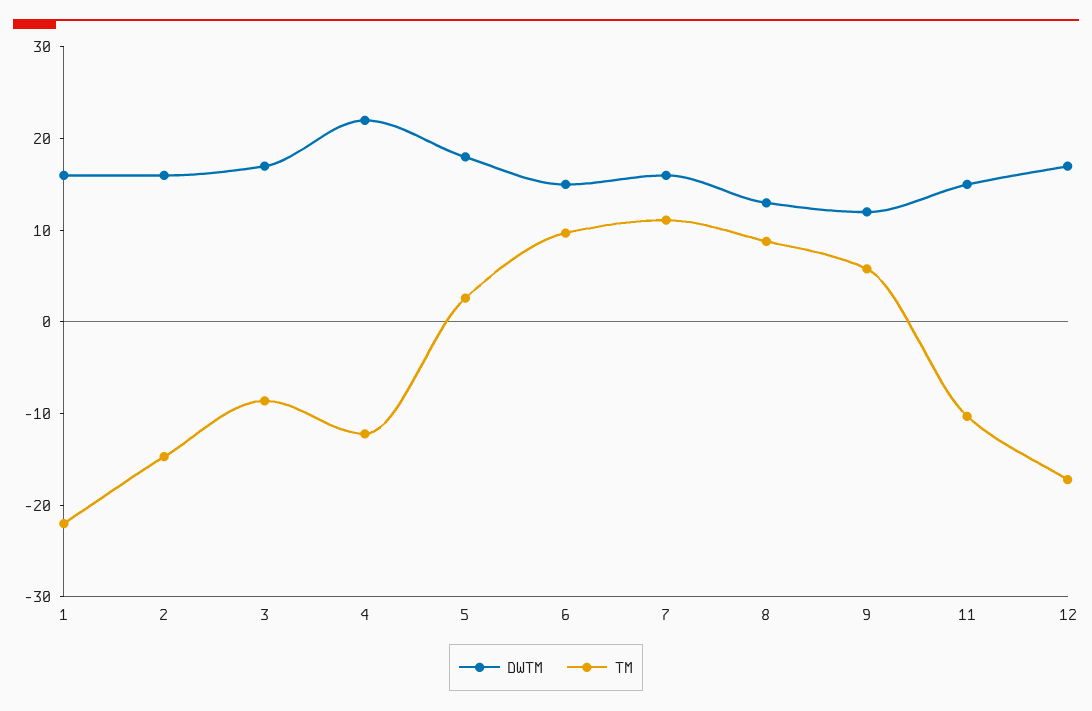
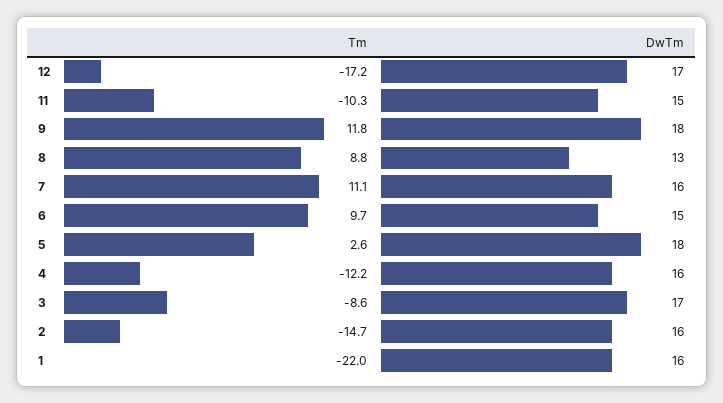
DWTM, 4: 22 -> 16
DWTM, 9: 12 -> 18
TM, 9: 6 -> 11.8

